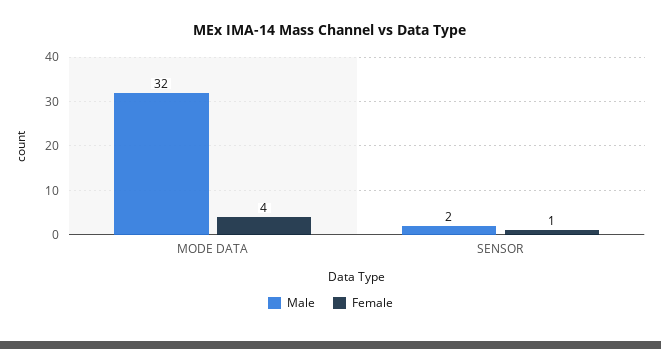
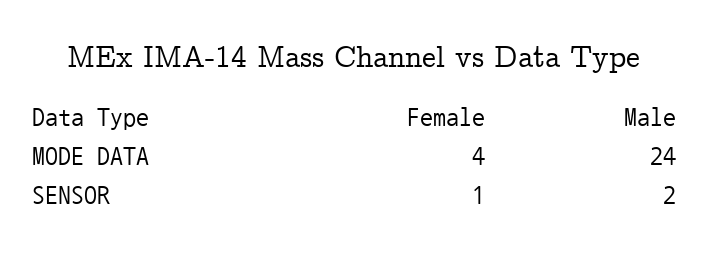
Male, MODE DATA: 32 -> 24

